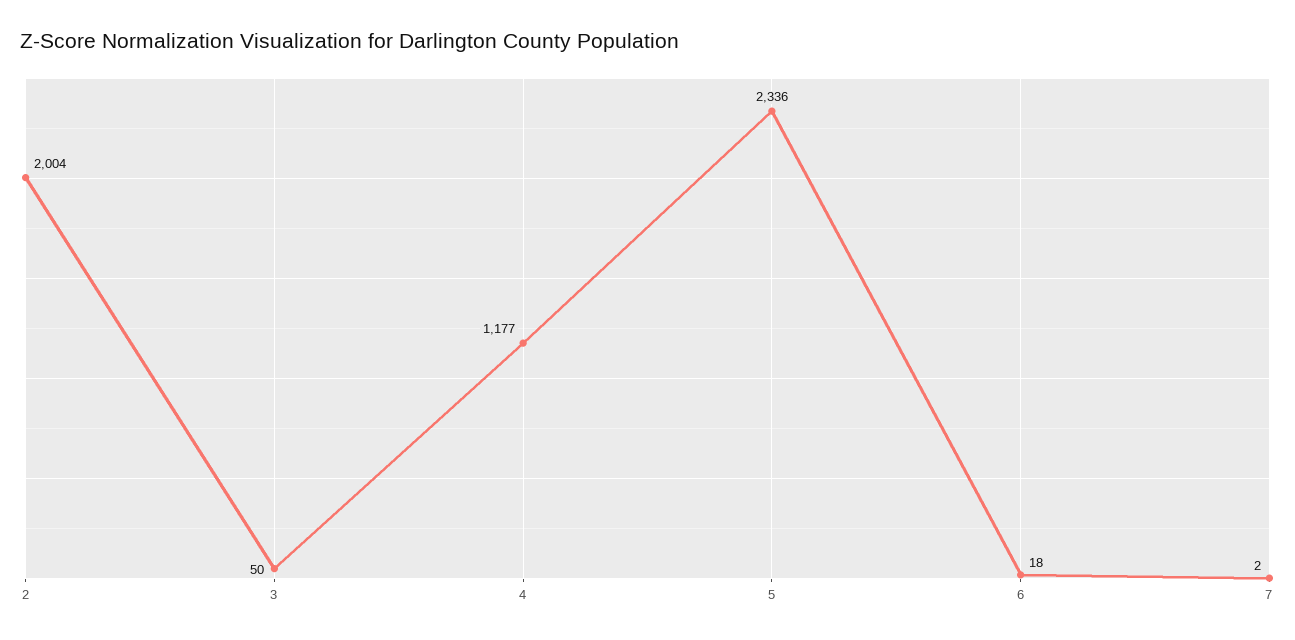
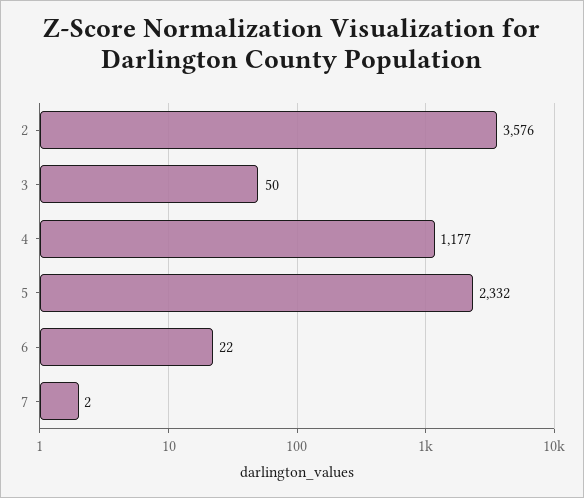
2: 2004 -> 3576
5: 2336 -> 2332
6: 18 -> 22

